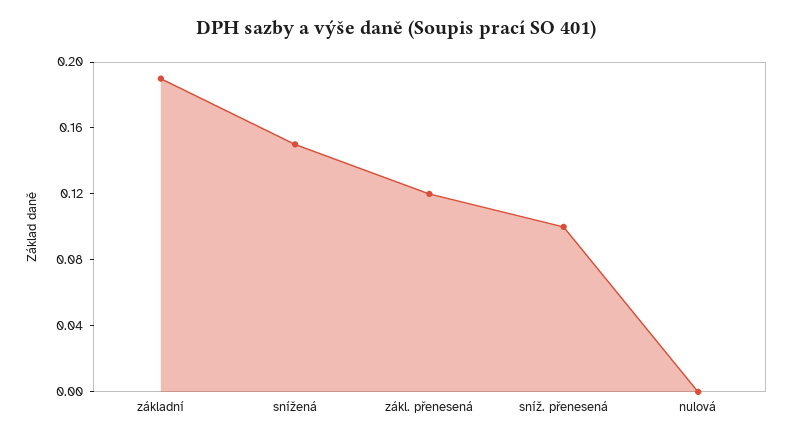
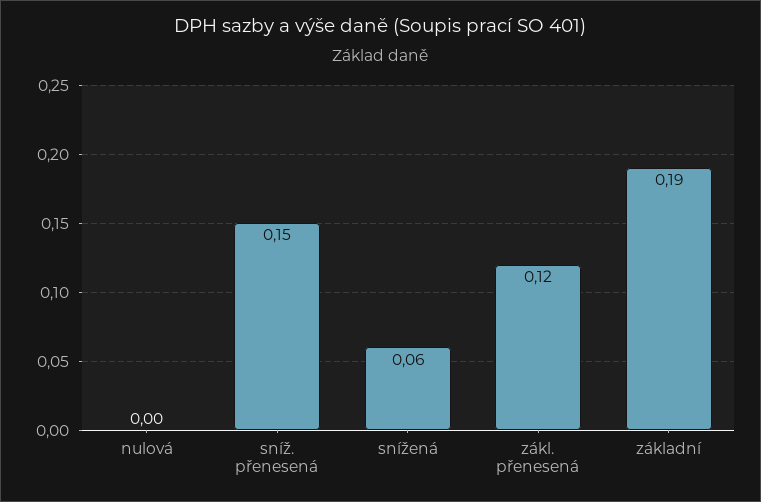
snížená: 0.15 -> 0.06
sníž. přenesená: 0.1 -> 0.15

